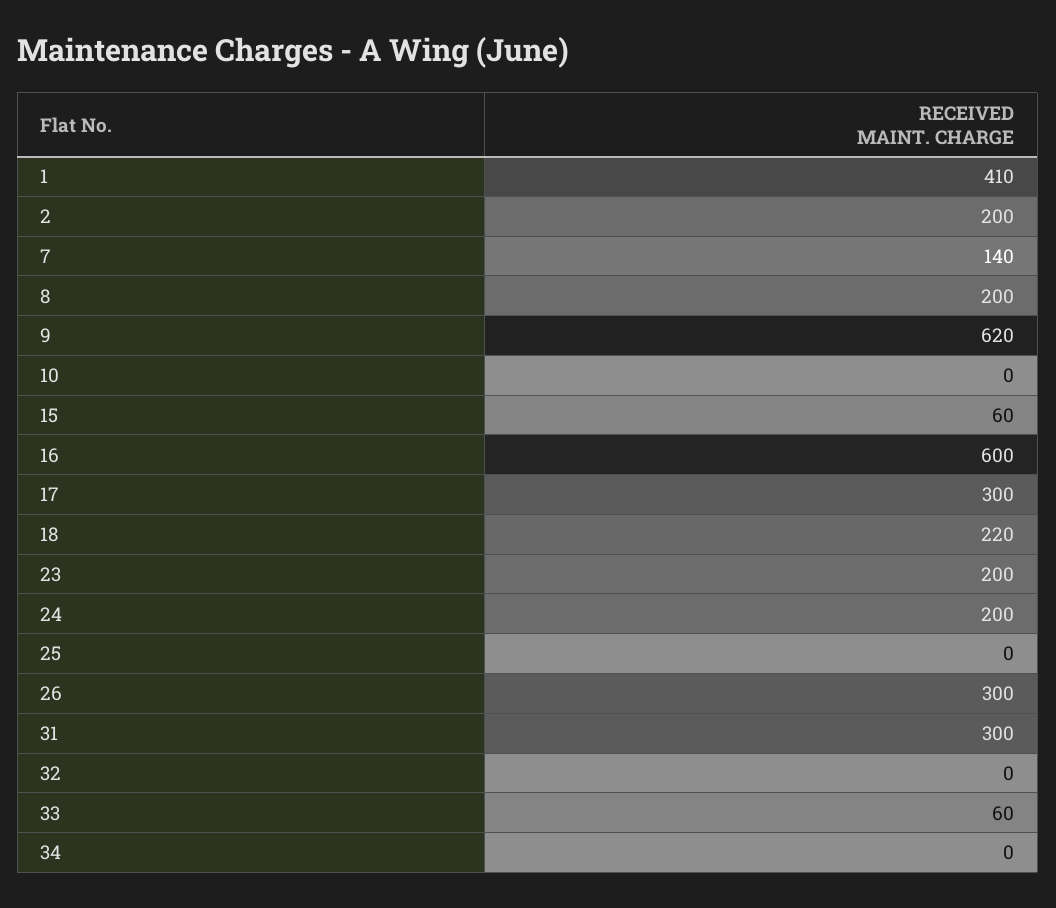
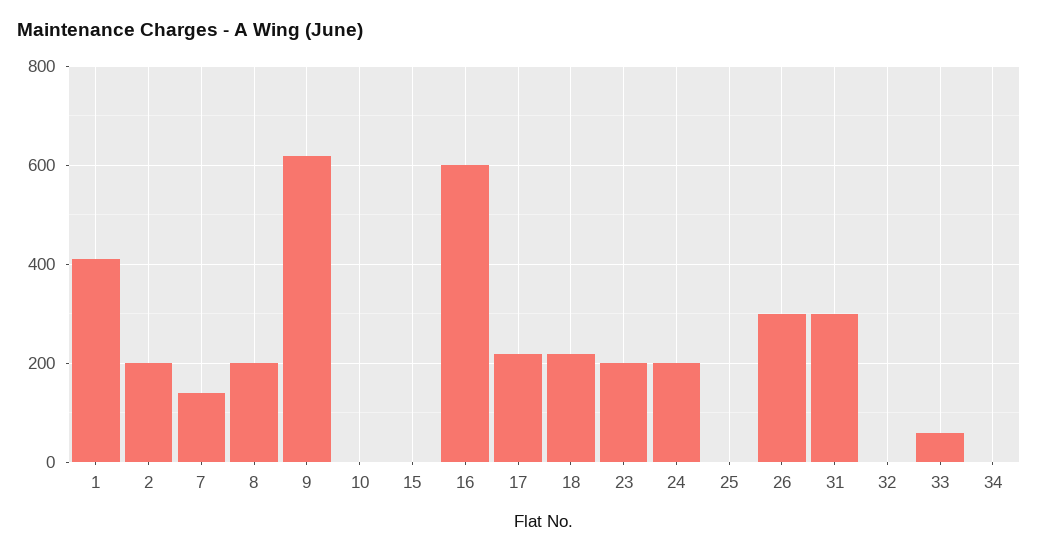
15: 60 -> 0
17: 300 -> 220

